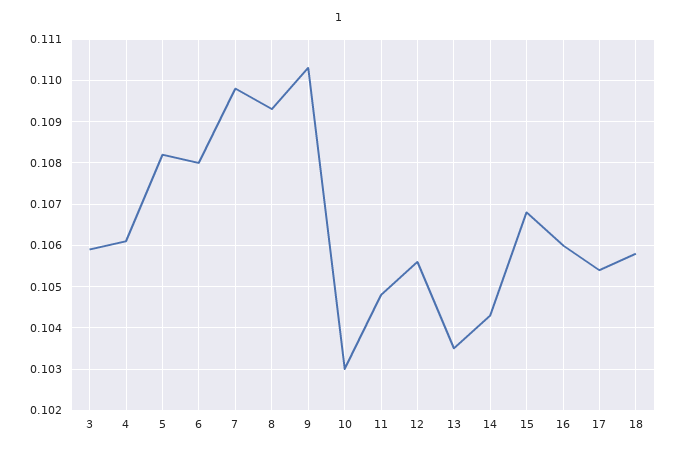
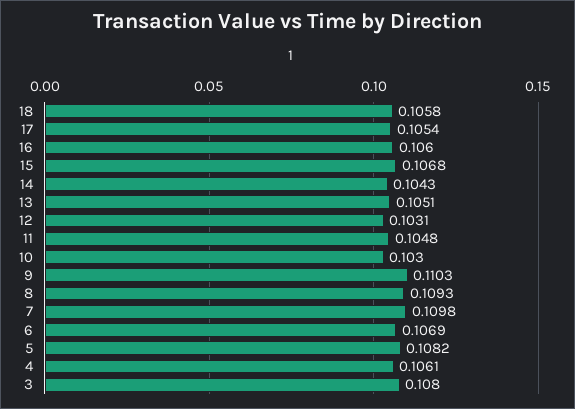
3: 0.106 -> 0.108
6: 0.108 -> 0.1069
12: 0.1055 -> 0.1031
13: 0.1035 -> 0.1051

